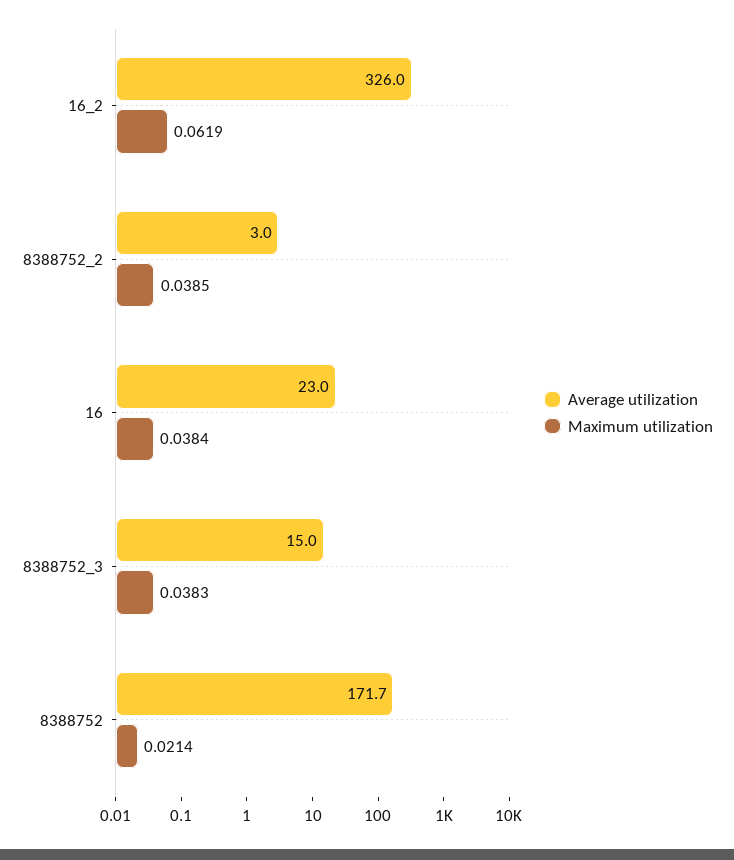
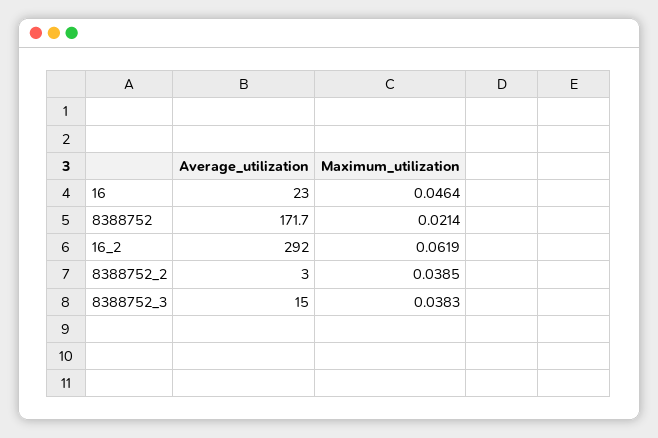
Average utilization, 16_2: 326 -> 292
Maximum utilization, 16: 0.0384 -> 0.0464

